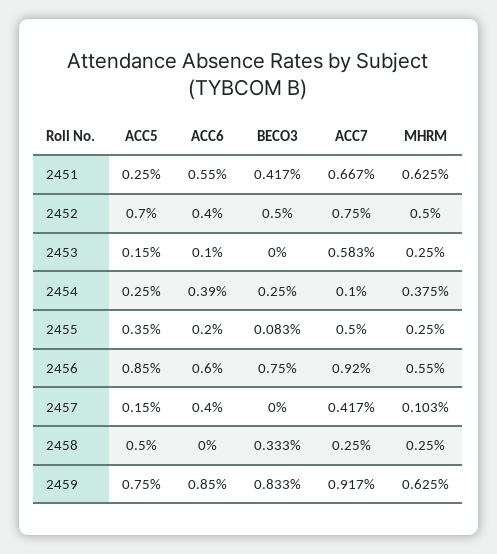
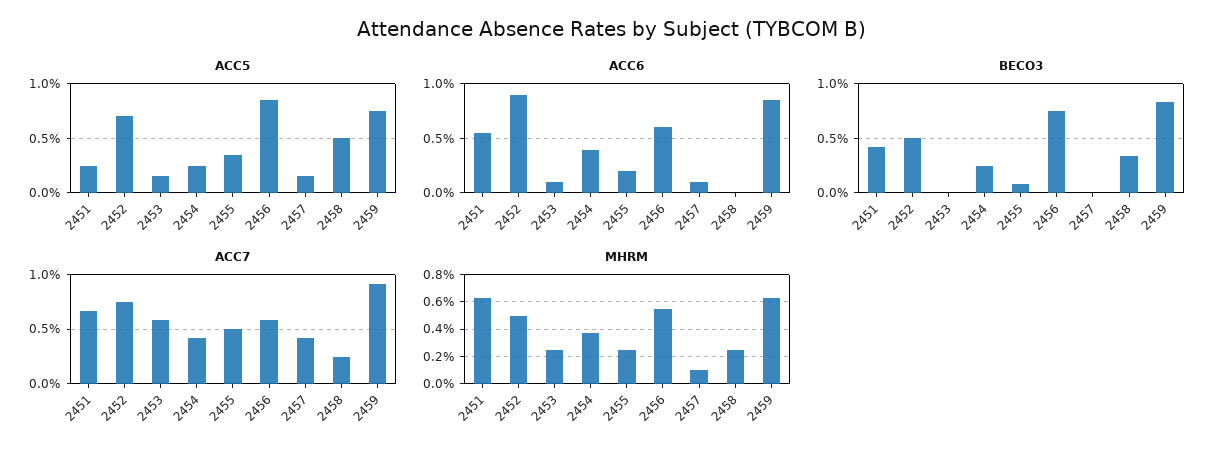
ACC6, 2452: 0.4 -> 0.9
ACC7, 2454: 0.1 -> 0.4
ACC7, 2456: 0.92 -> 0.6
ACC6, 2457: 0.4 -> 0.1

